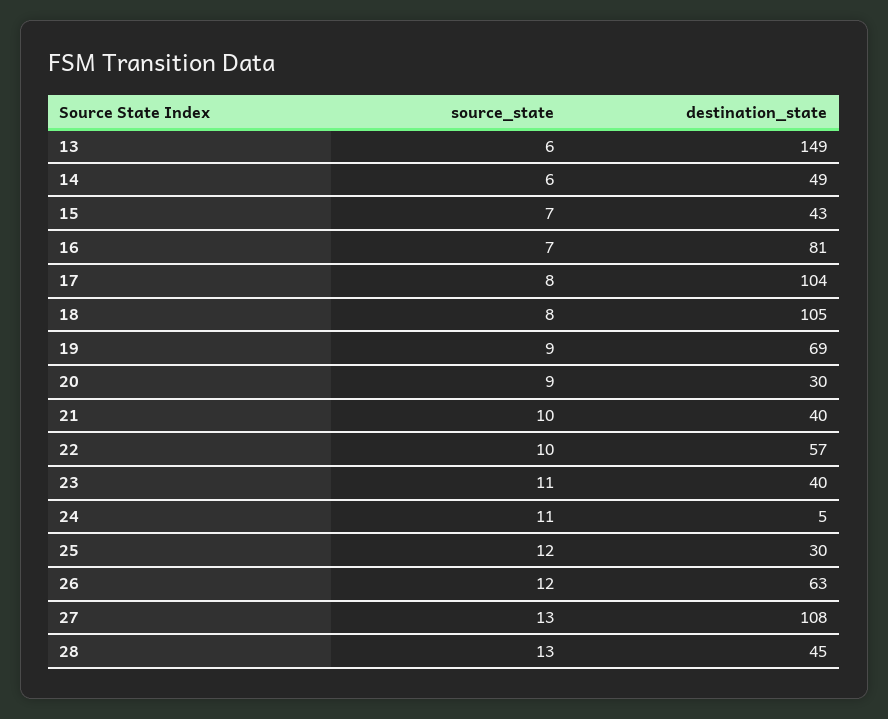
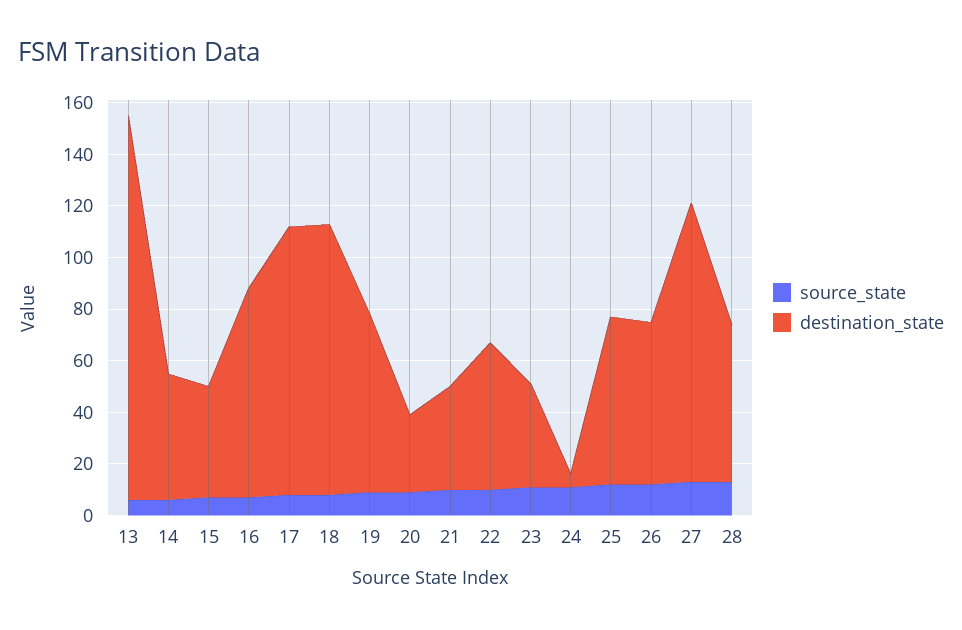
destination_state, 25: 30 -> 65
destination_state, 28: 45 -> 60

